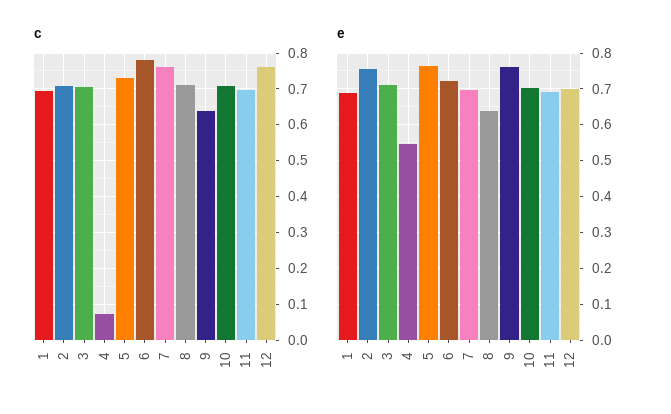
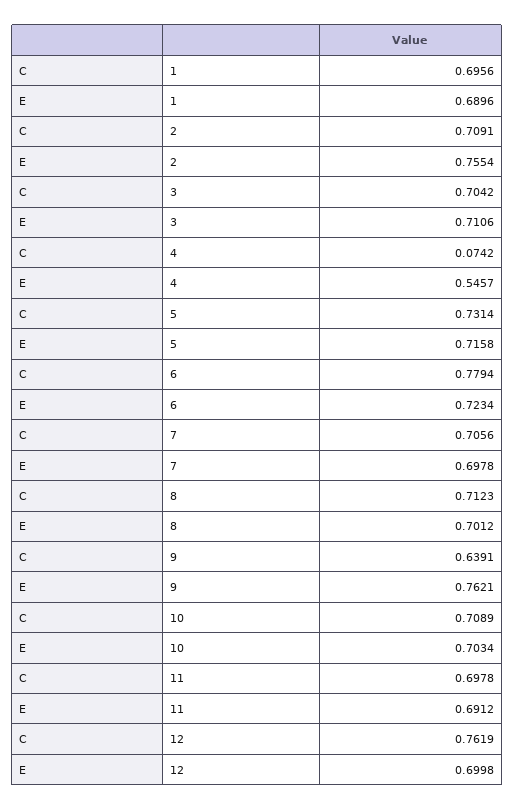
c, 7: 0.76 -> 0.7056
e, 5: 0.76 -> 0.7158
e, 8: 0.64 -> 0.7012

